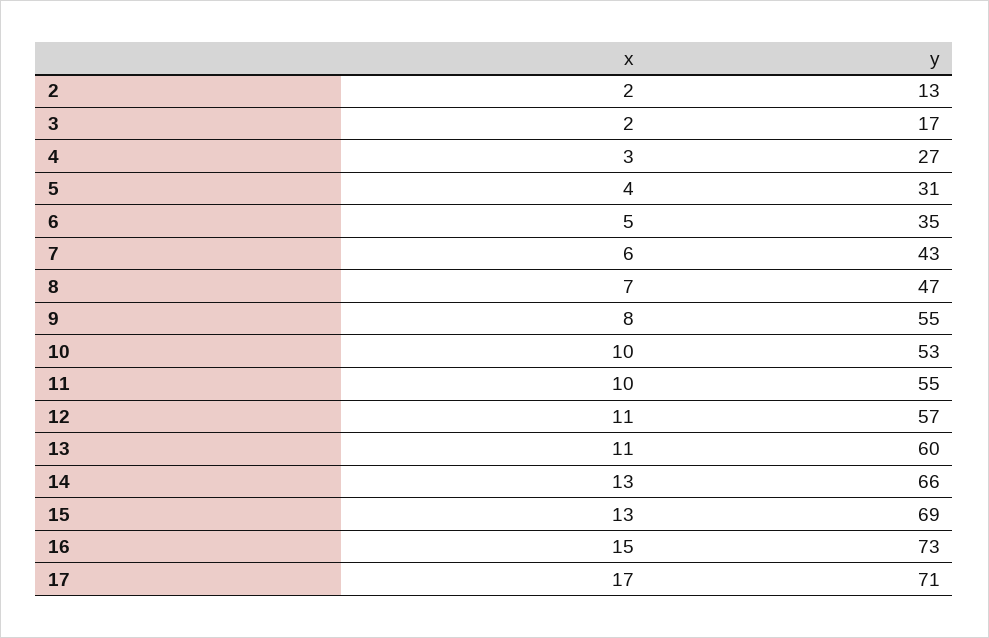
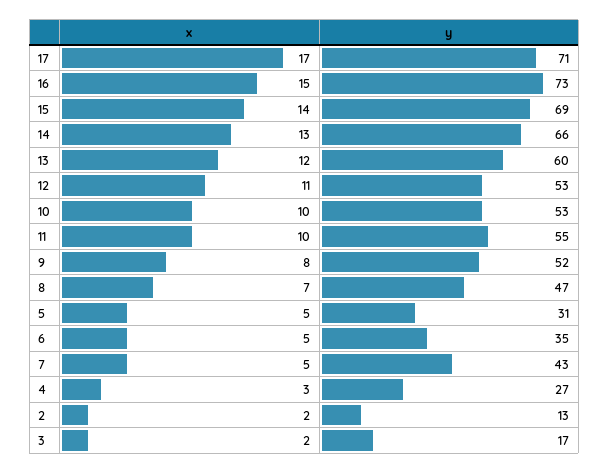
x, 5: 4 -> 5
x, 7: 6 -> 5
y, 9: 55 -> 52
y, 12: 57 -> 53
x, 13: 11 -> 12
x, 15: 13 -> 14

